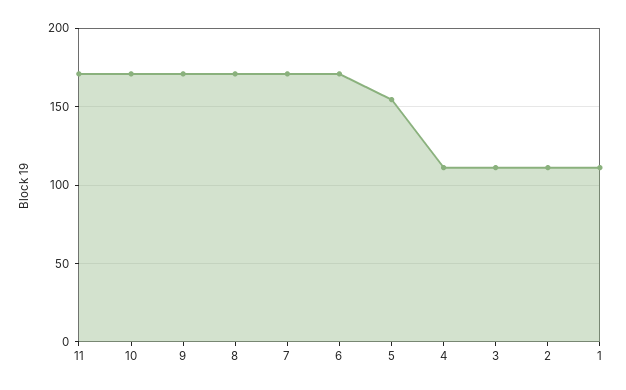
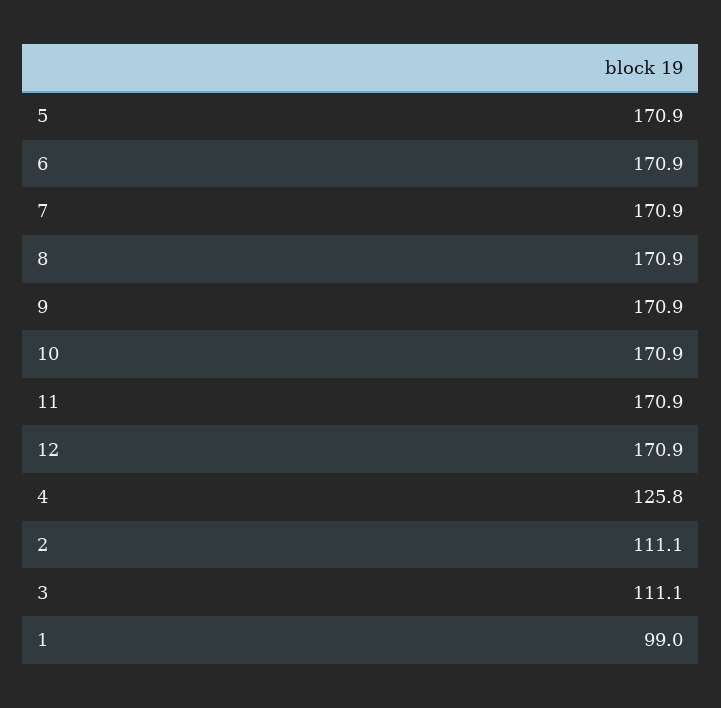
5: 155 -> 170.9
4: 110 -> 125.8
1: 110 -> 99
12: none -> 170.9

